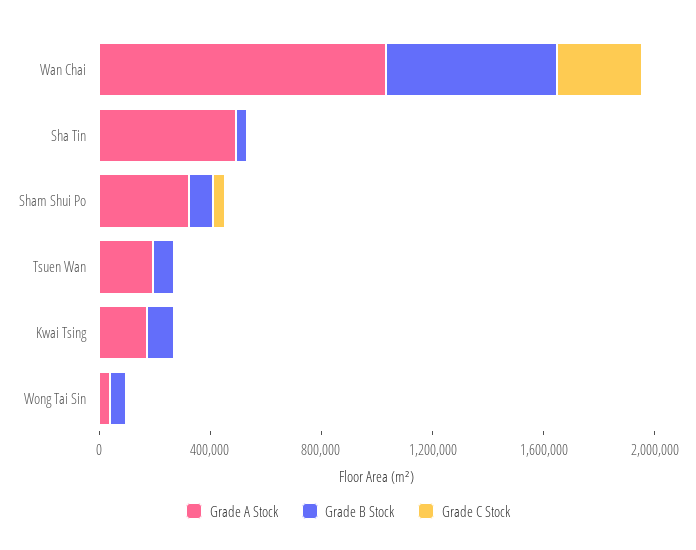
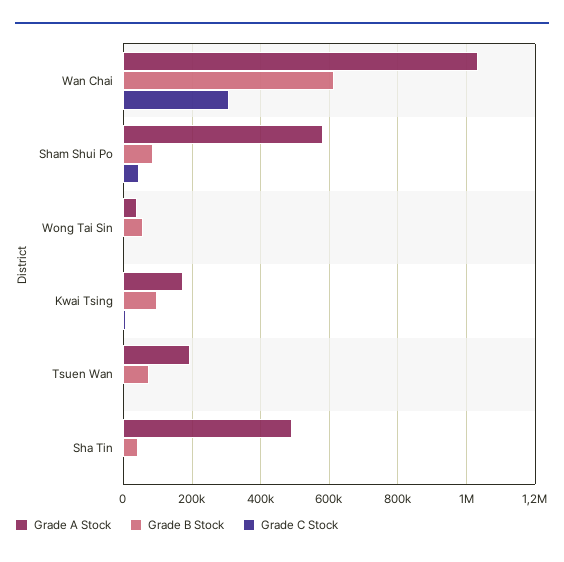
Grade A Stock, Sham Shui Po: 300000 -> 580000

